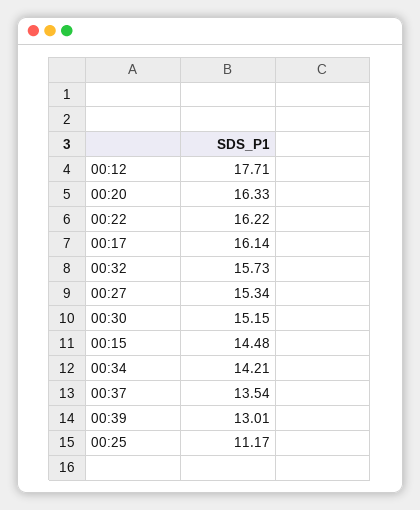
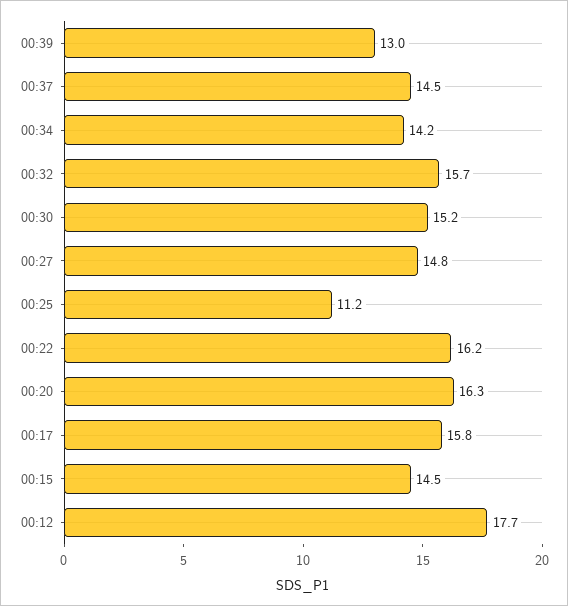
00:17: 16.14 -> 15.8
00:27: 15.34 -> 14.8
00:37: 13.54 -> 14.5

